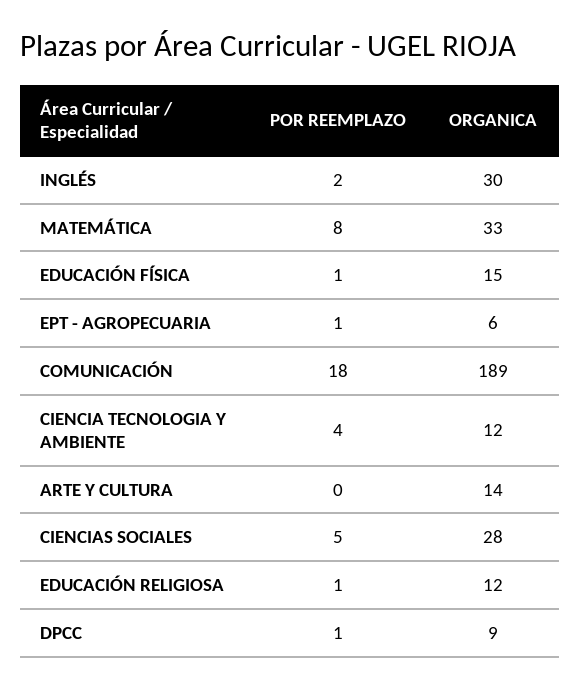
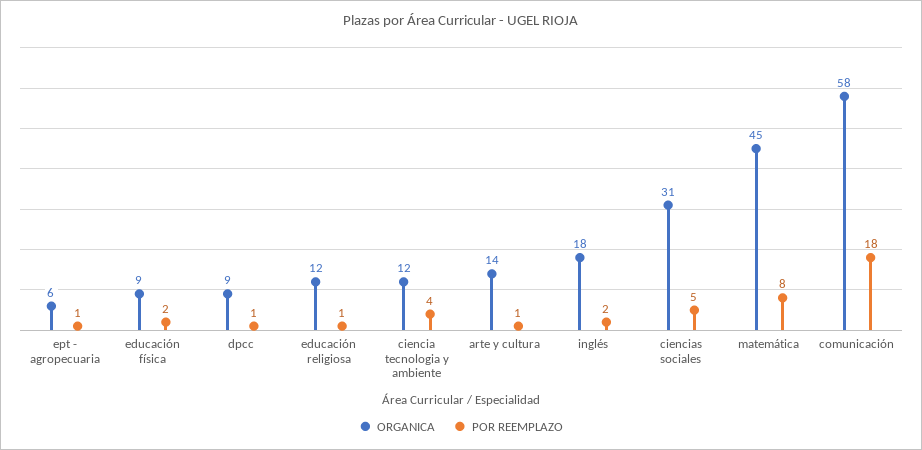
ORGANICA, INGLÉS: 30 -> 18
ORGANICA, MATEMÁTICA: 33 -> 45
POR REEMPLAZO, EDUCACIÓN FÍSICA: 1 -> 2
ORGANICA, EDUCACIÓN FÍSICA: 15 -> 9
ORGANICA, COMUNICACIÓN: 189 -> 58
POR REEMPLAZO, ARTE Y CULTURA: 0 -> 1
ORGANICA, CIENCIAS SOCIALES: 28 -> 31

